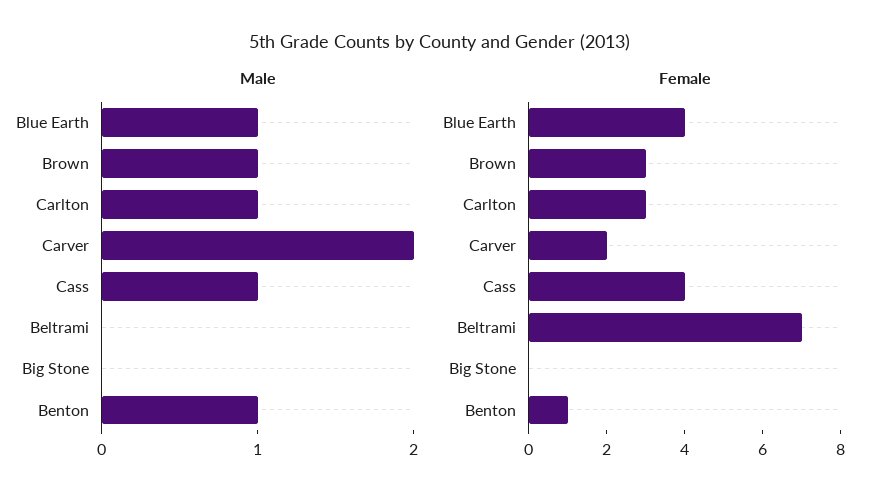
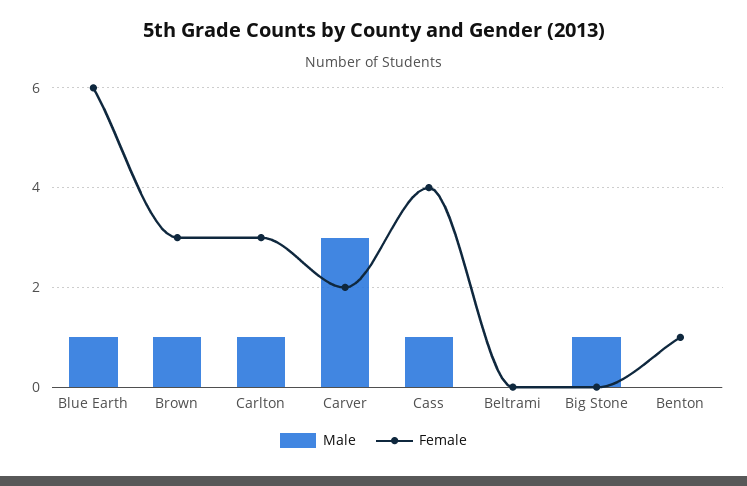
Male, Carver: 2 -> 3
Male, Big Stone: 0 -> 1
Male, Benton: 1 -> 0
Female, Blue Earth: 4 -> 6
Female, Beltrami: 7 -> 0

